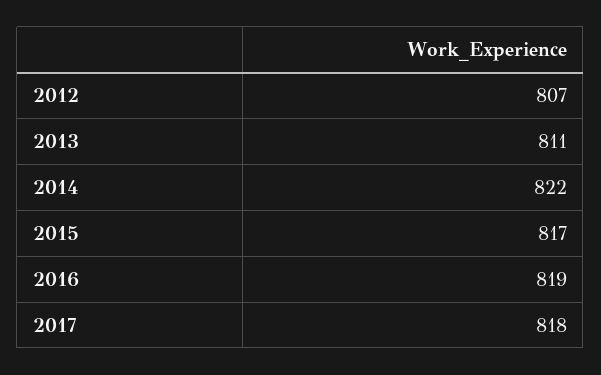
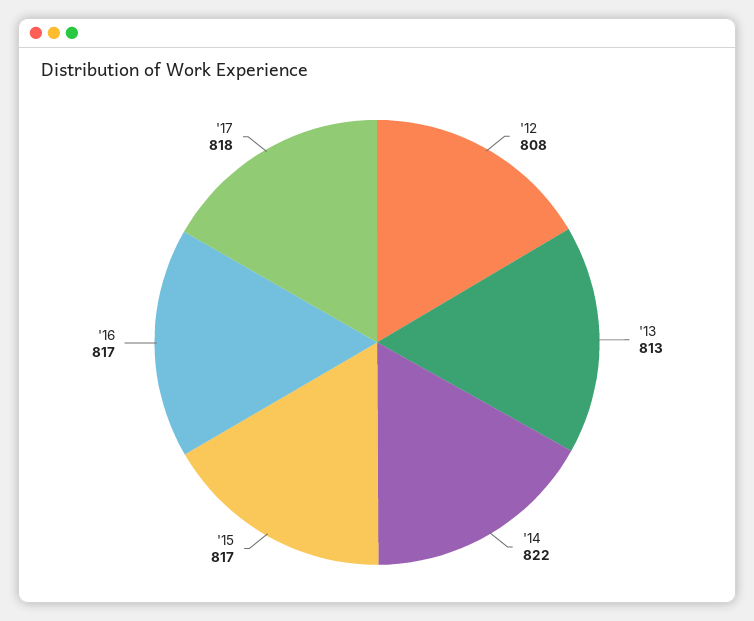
2012: 807 -> 808
2013: 811 -> 813
2016: 819 -> 817

